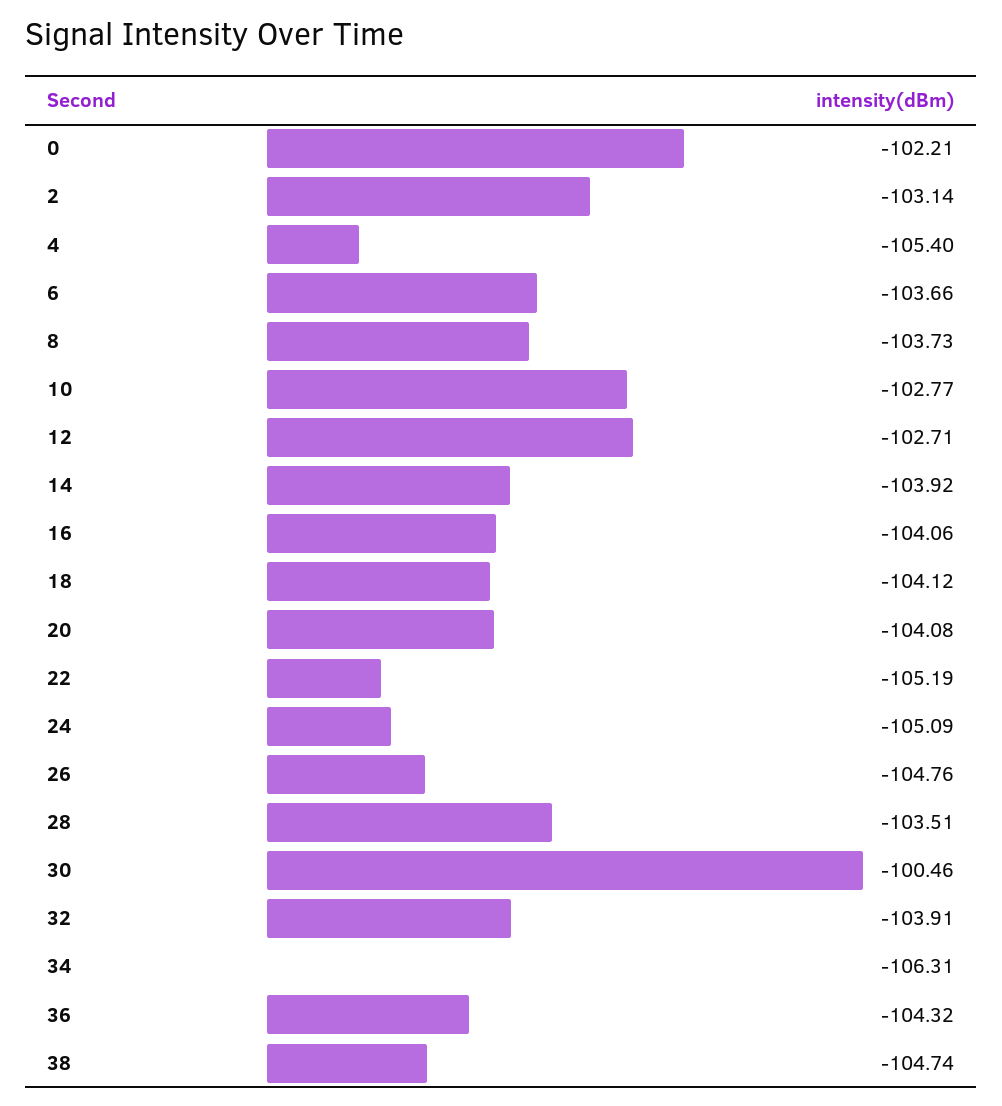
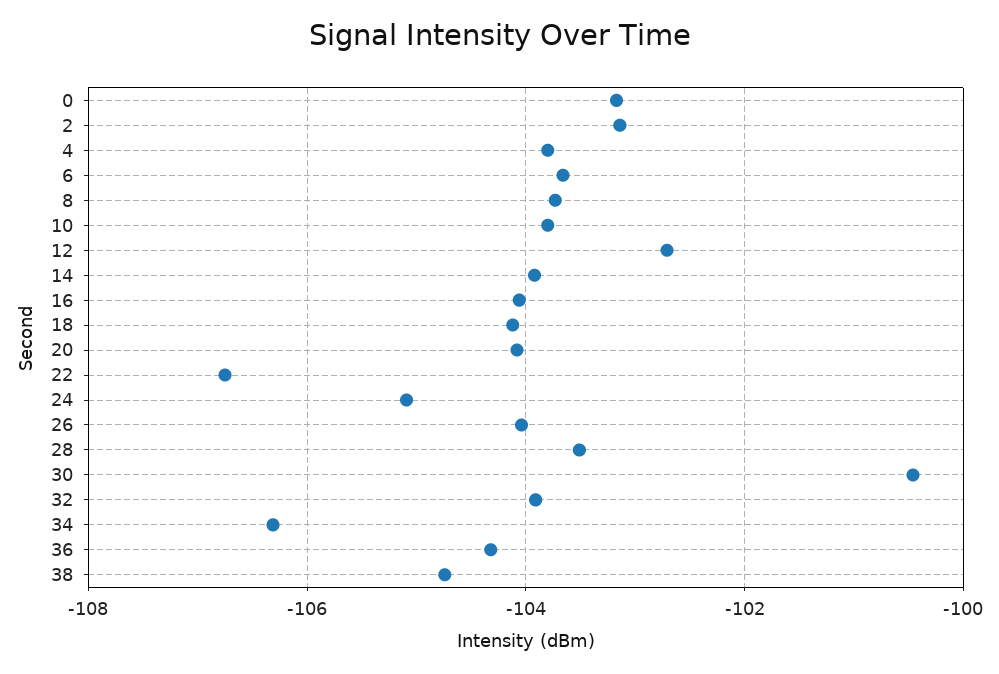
0: -102.21 -> -103.2
4: -105.4 -> -103.8
10: -102.77 -> -103.8
22: -105.19 -> -106.8
26: -104.76 -> -104

